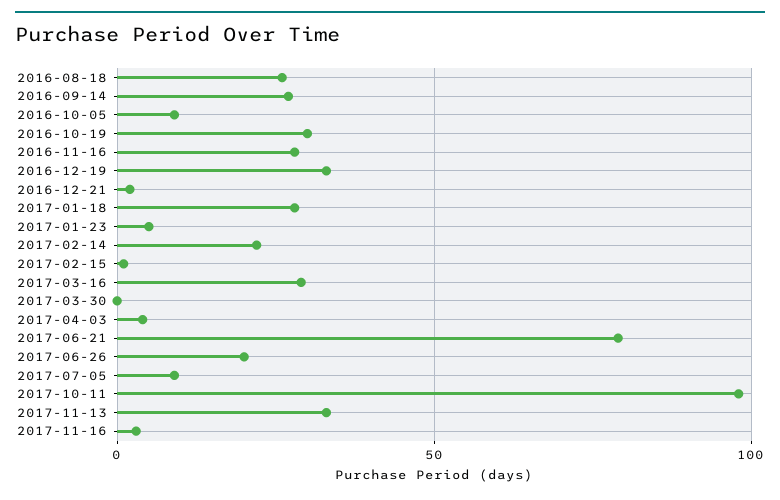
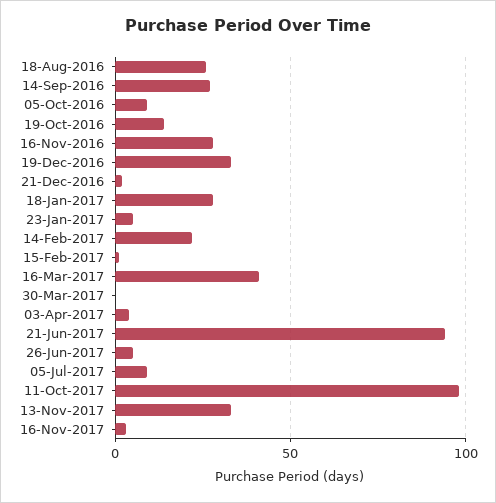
2016-10-19: 30 -> 15
2017-03-16: 30 -> 40
2017-06-21: 80 -> 95
2017-06-26: 20 -> 5

